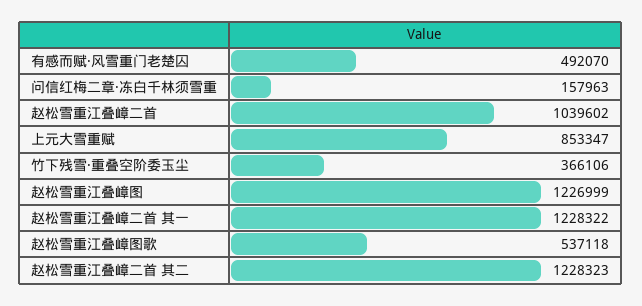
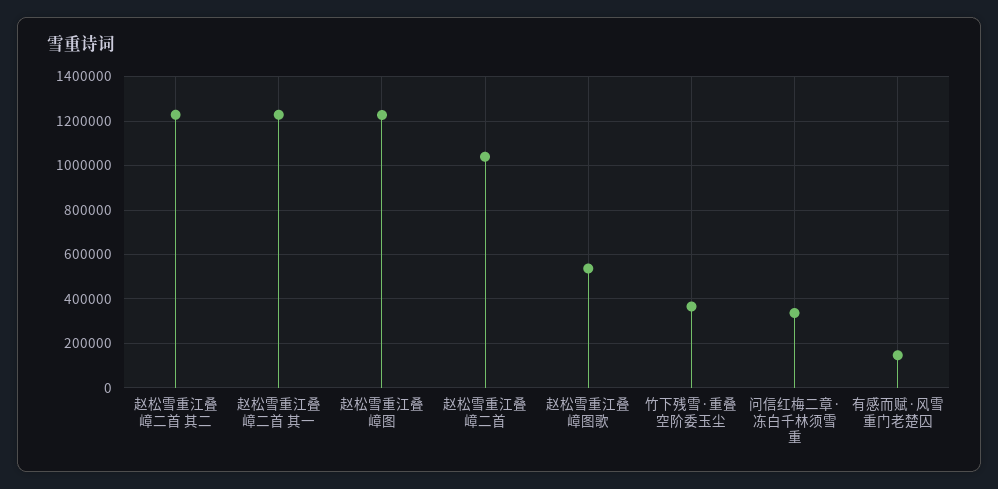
有感而赋·风雪重门老楚囚: 492070 -> 150000
问信红梅二章·冻白千林须雪重: 157963 -> 350000
上元大雪重赋: 853347 -> none

